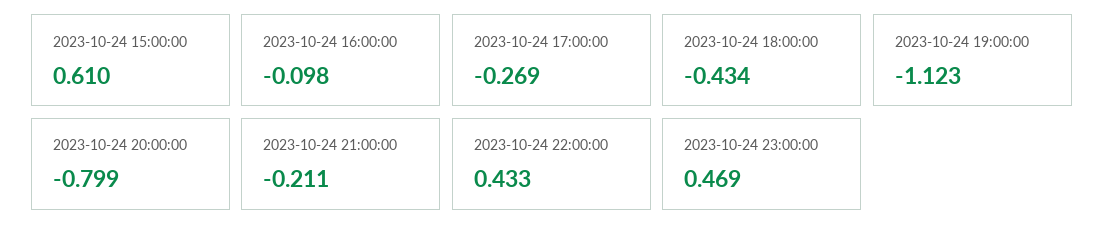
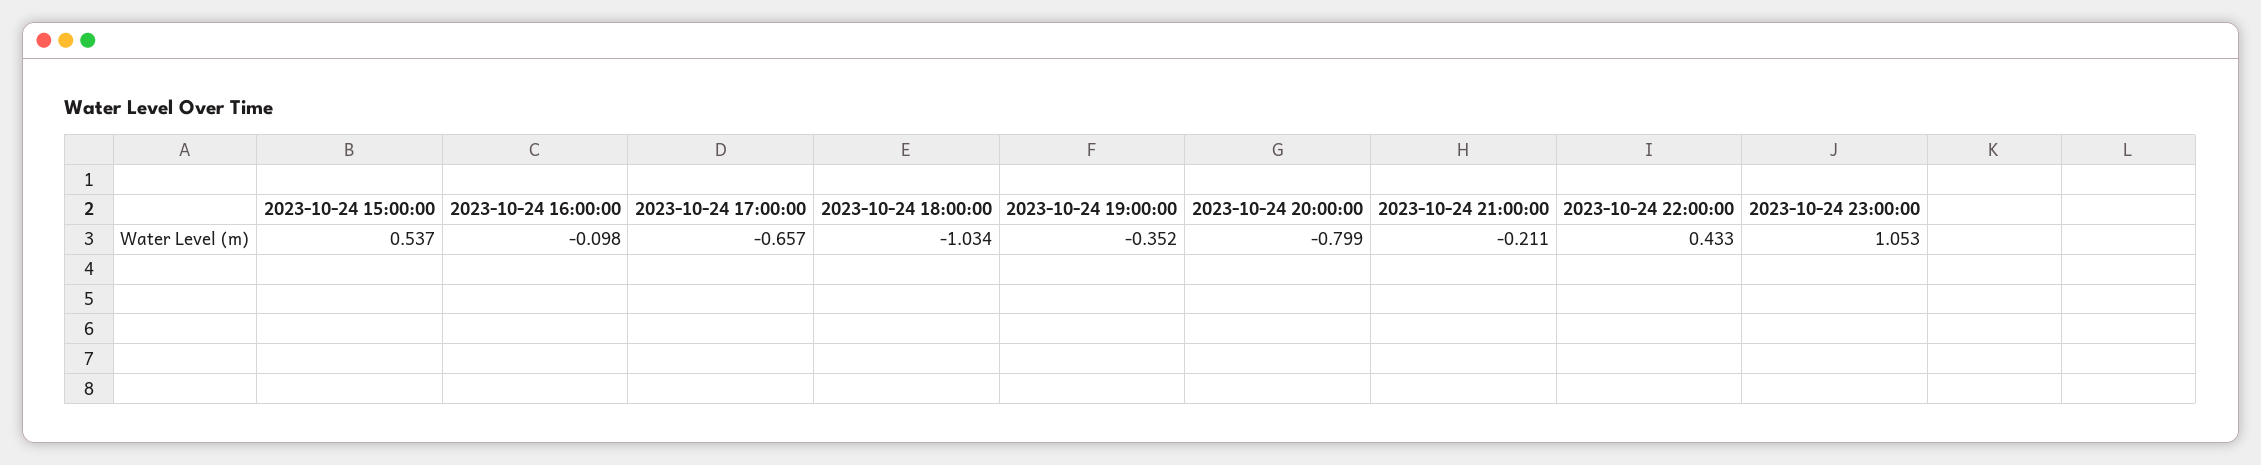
2023-10-24 15:00:00: 0.61 -> 0.537
2023-10-24 17:00:00: -0.269 -> -0.657
2023-10-24 18:00:00: -0.434 -> -1.034
2023-10-24 19:00:00: -1.123 -> -0.352
2023-10-24 23:00:00: 0.469 -> 1.053

